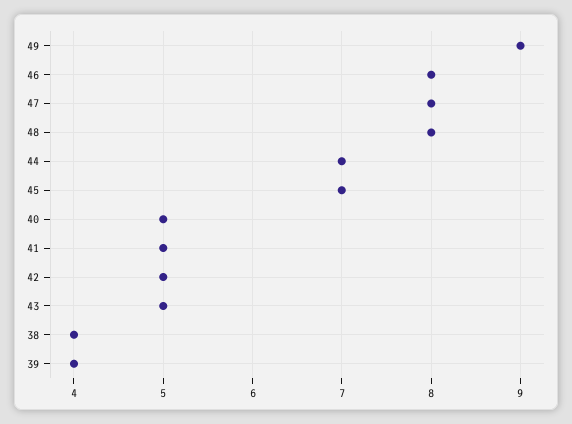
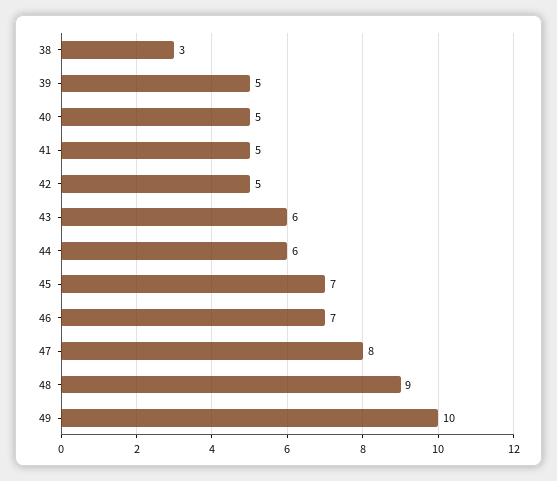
49: 9 -> 10
46: 8 -> 7
48: 8 -> 9
44: 7 -> 6
43: 5 -> 6
38: 4 -> 3
39: 4 -> 5

